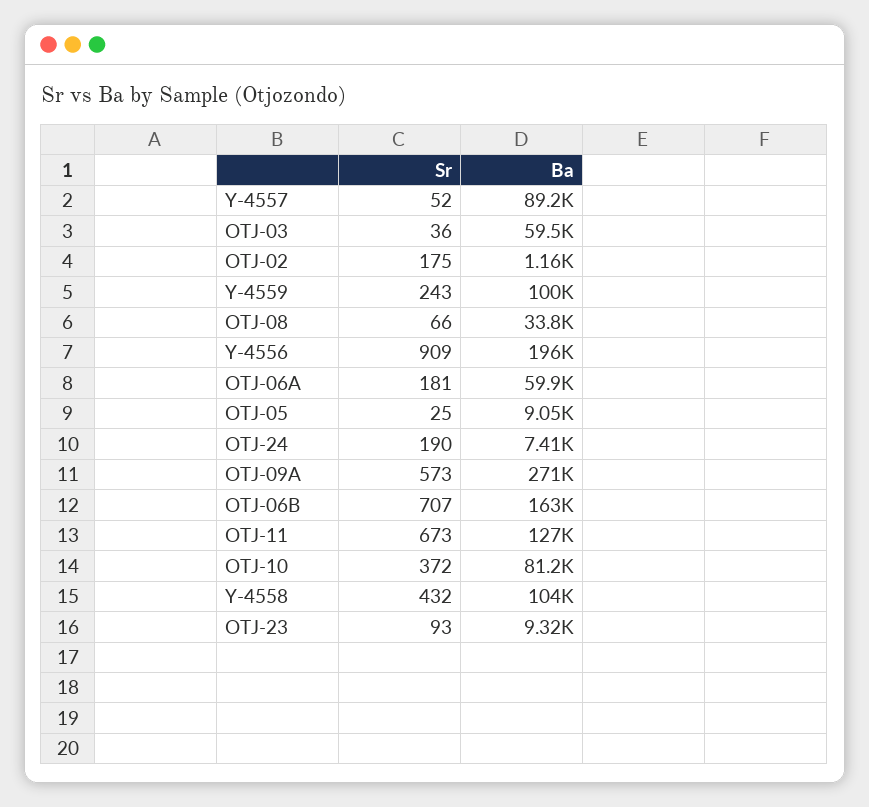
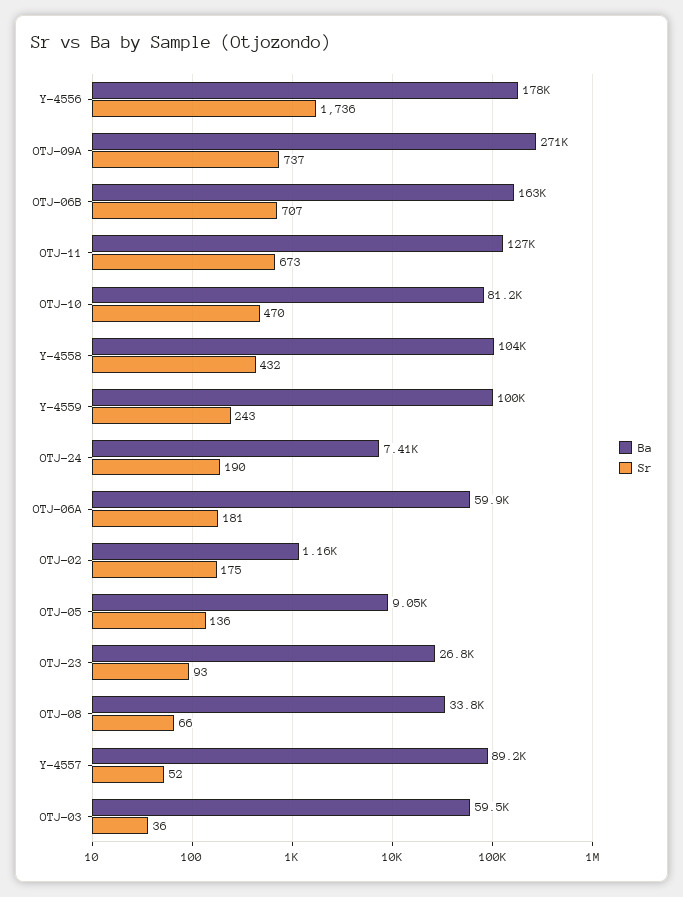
Sr, Y-4556: 909 -> 1736
Ba, Y-4556: 196000 -> 178000
Sr, OTJ-05: 25 -> 136
Sr, OTJ-09A: 573 -> 737
Sr, OTJ-10: 372 -> 470
Ba, OTJ-23: 9320 -> 26800

